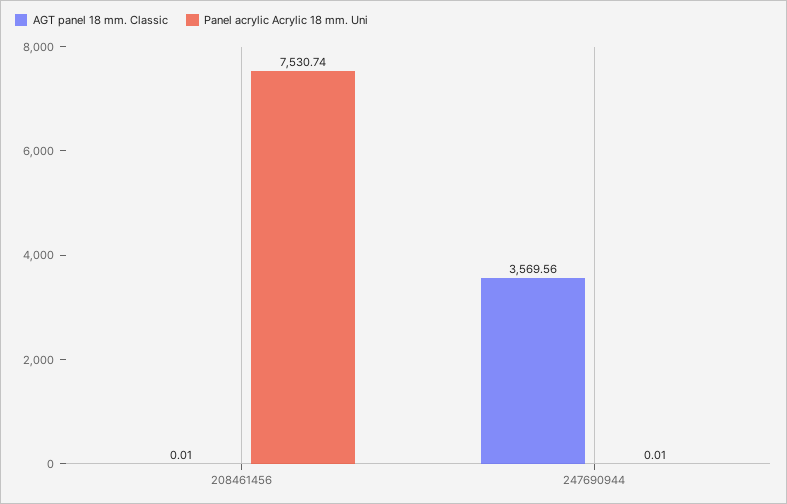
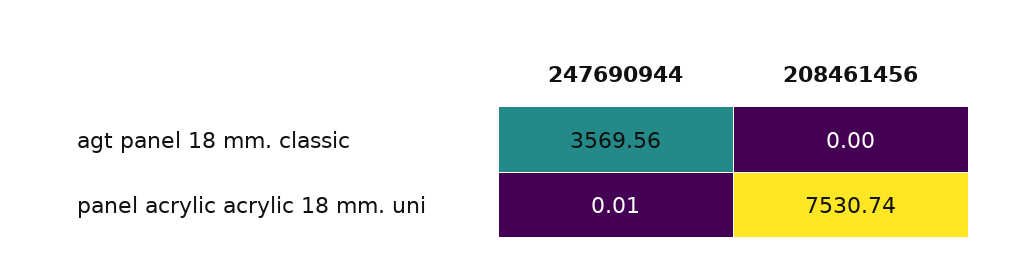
AGT panel 18 mm. Classic, 208461456: 0.01 -> 0

